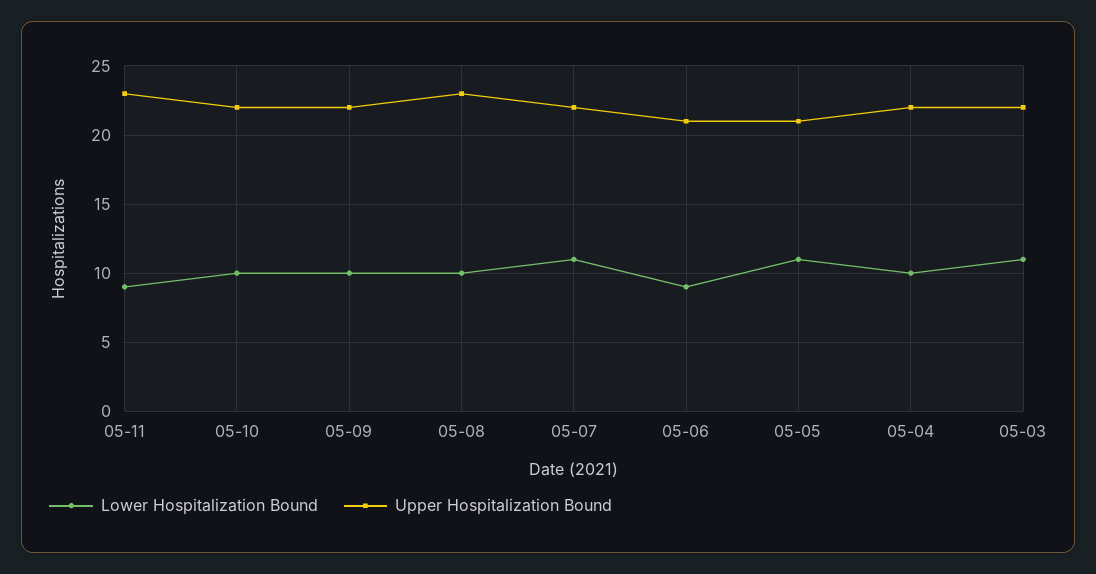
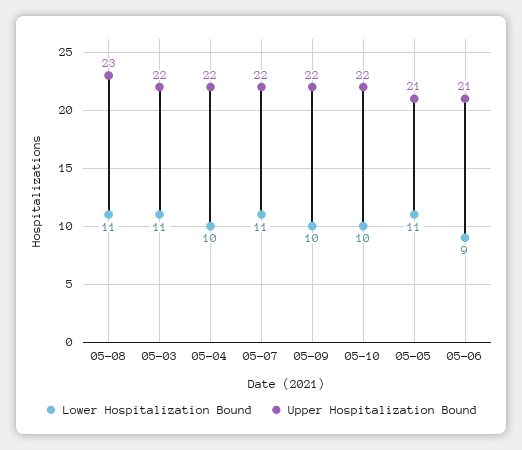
Lower Hospitalization Bound, 05-11: 9 -> none
Upper Hospitalization Bound, 05-11: 23 -> none
Lower Hospitalization Bound, 05-08: 10 -> 11

